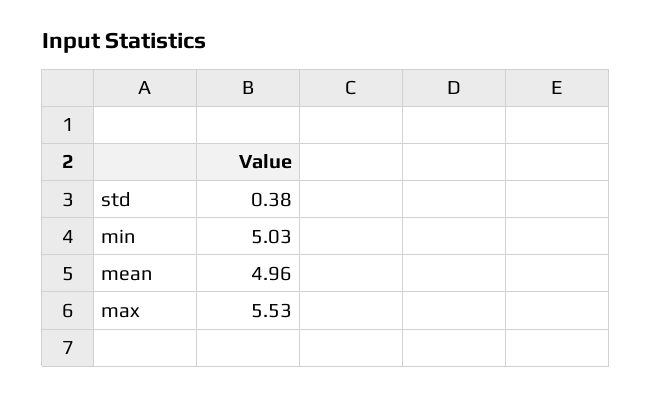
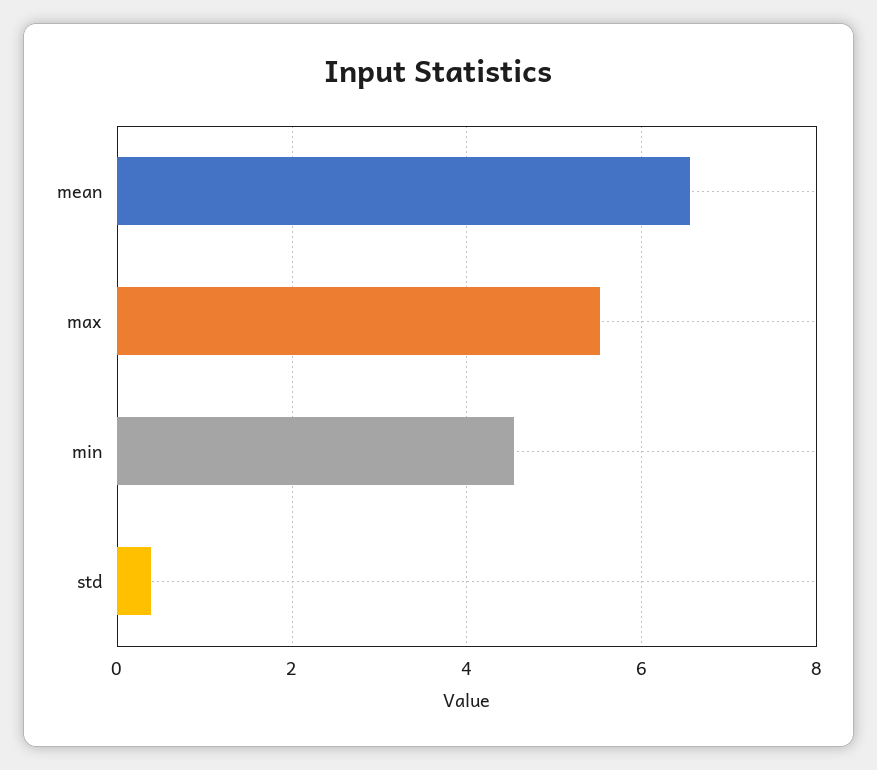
min: 5.03 -> 4.6
mean: 4.96 -> 6.6

